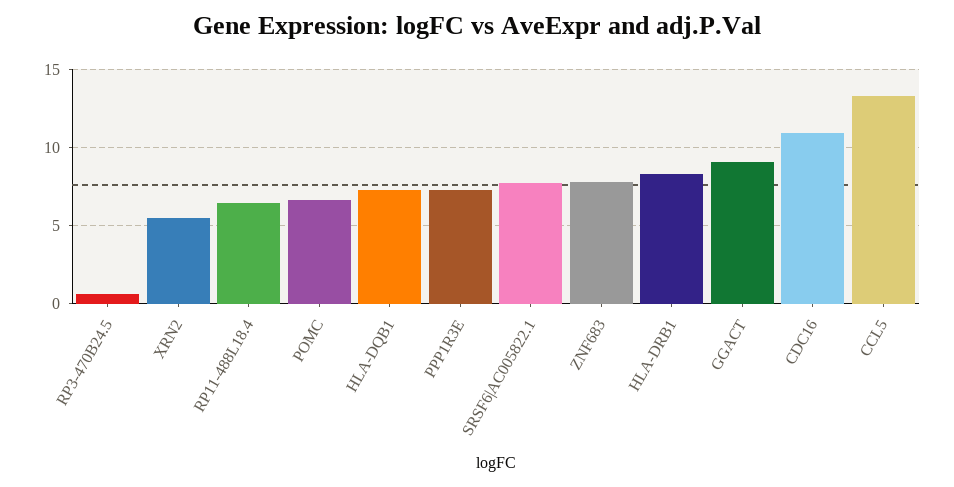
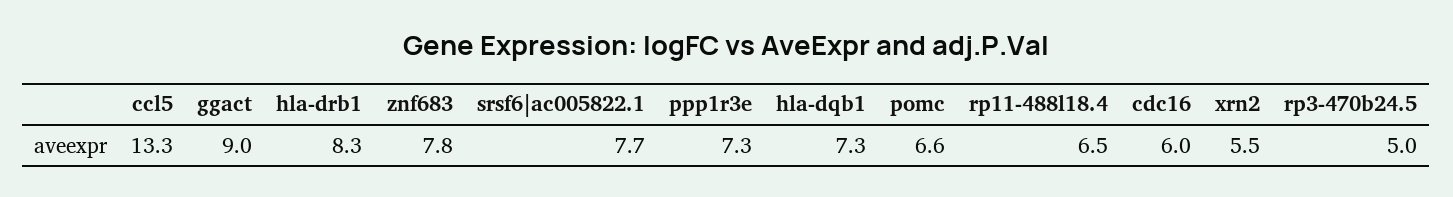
RP3-470B24.5: 0.5 -> 5
CDC16: 11 -> 6

